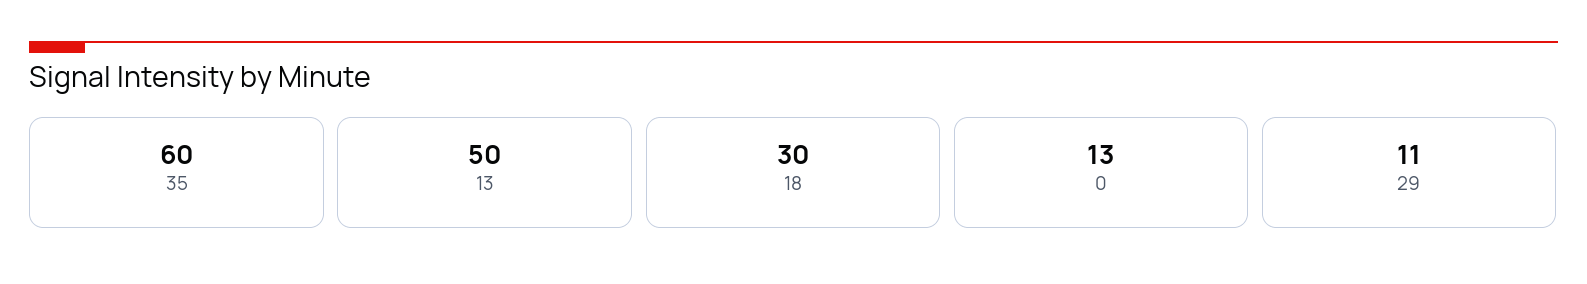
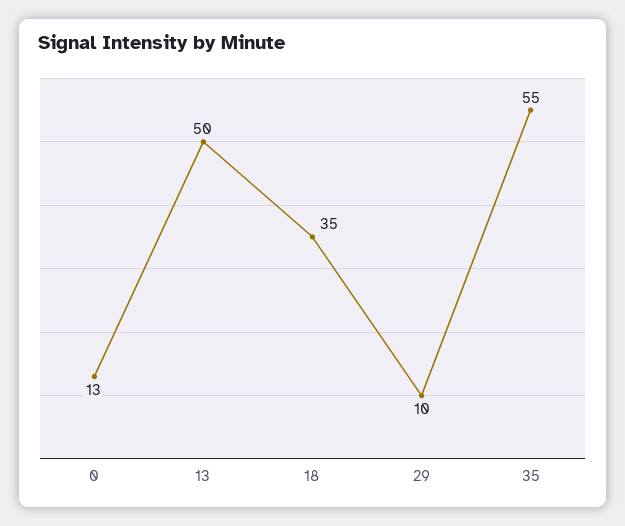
35: 60 -> 55
18: 30 -> 35
29: 11 -> 10

